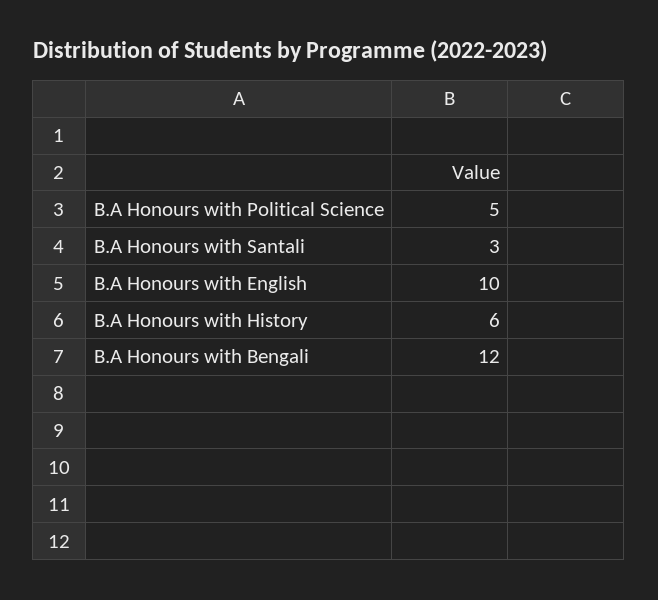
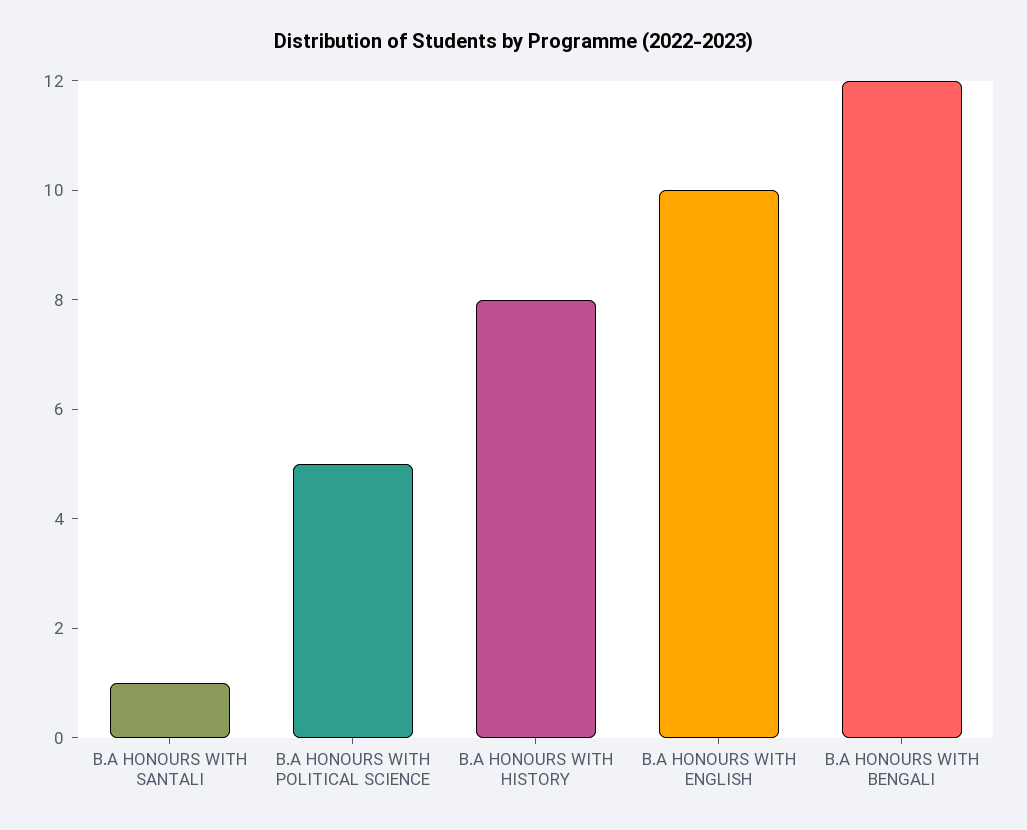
B.A Honours with Santali: 3 -> 1
B.A Honours with History: 6 -> 8

